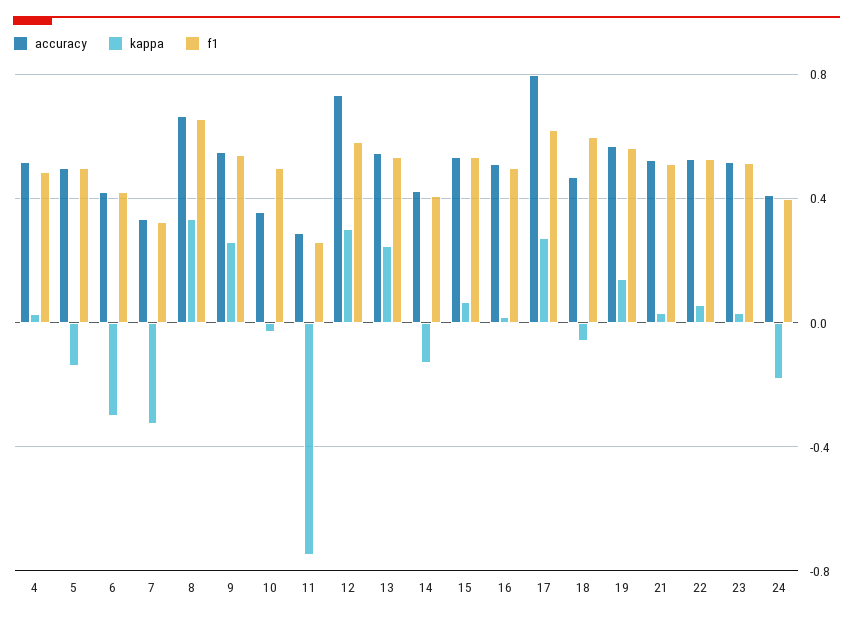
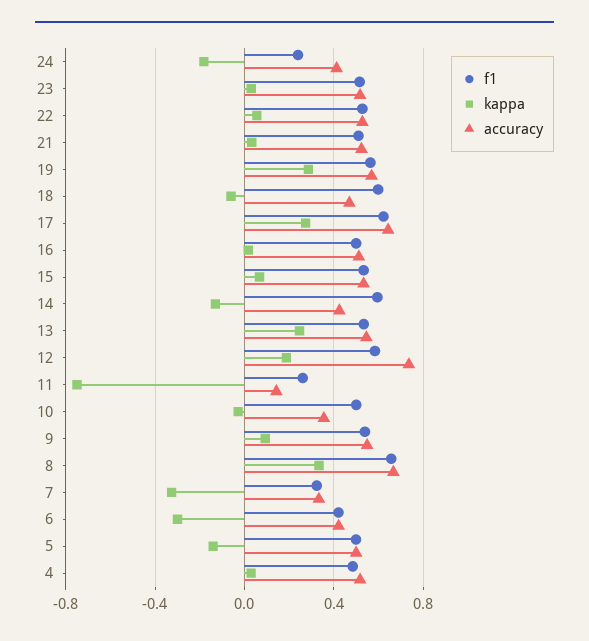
kappa, 9: 0.25 -> 0.1
accuracy, 11: 0.3 -> 0.15
kappa, 12: 0.3 -> 0.2
f1, 14: 0.4 -> 0.6
accuracy, 17: 0.8 -> 0.65
kappa, 19: 0.15 -> 0.3
f1, 24: 0.4 -> 0.25

